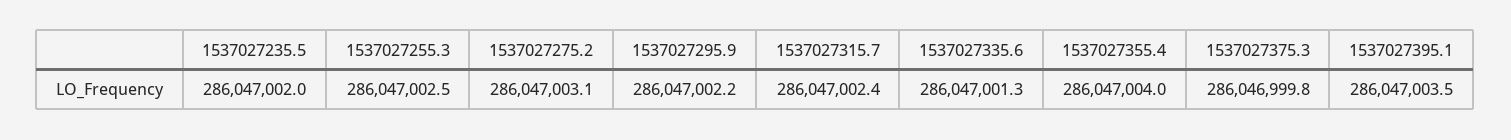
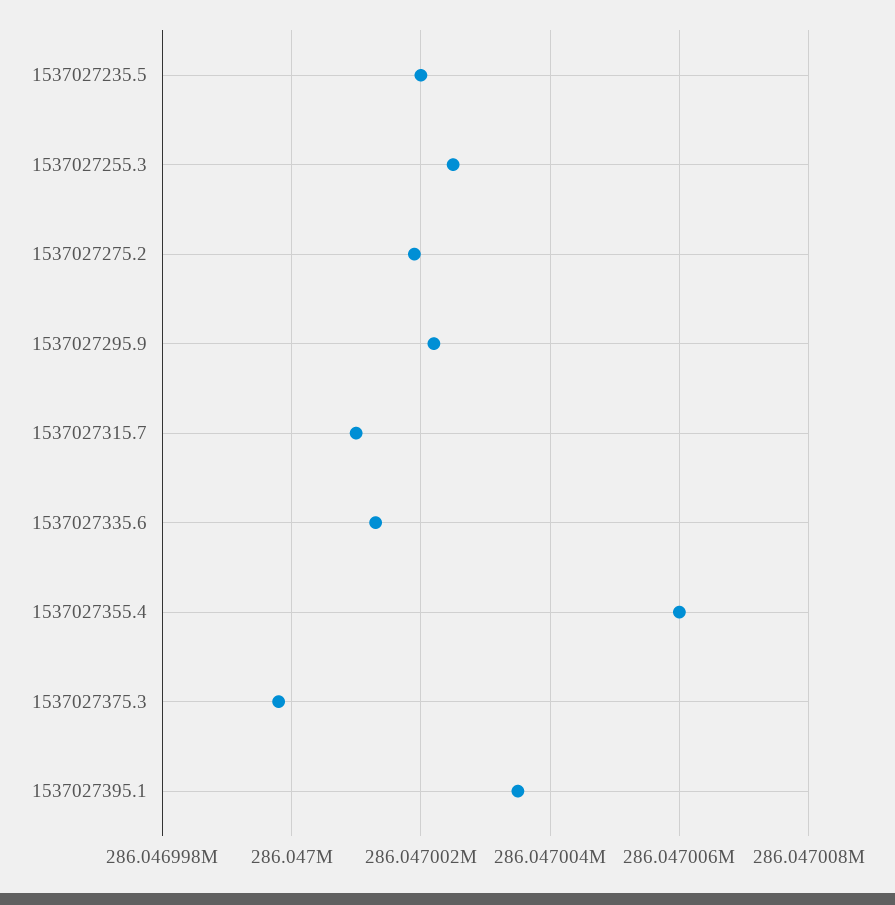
1537027275.2: 286047003.1 -> 286047002
1537027315.7: 286047002.4 -> 286047001
1537027355.4: 286047004 -> 286047006

